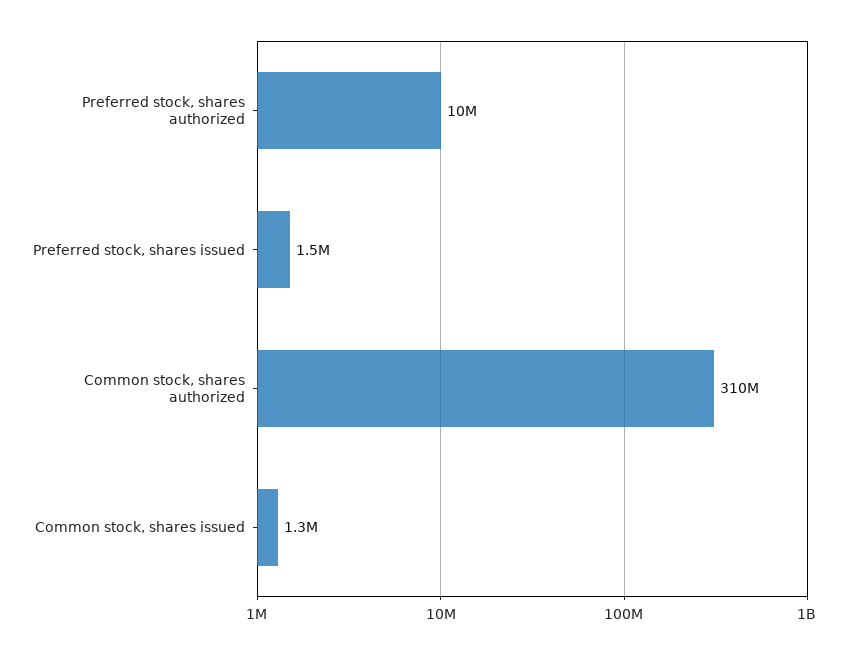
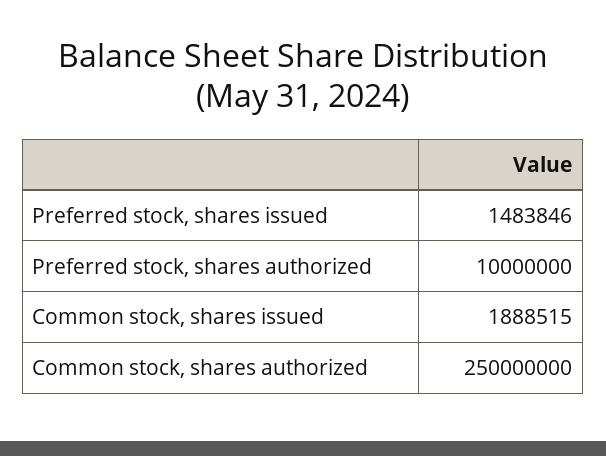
Common stock, shares authorized: 310000000 -> 250000000
Common stock, shares issued: 1300000 -> 1888515

